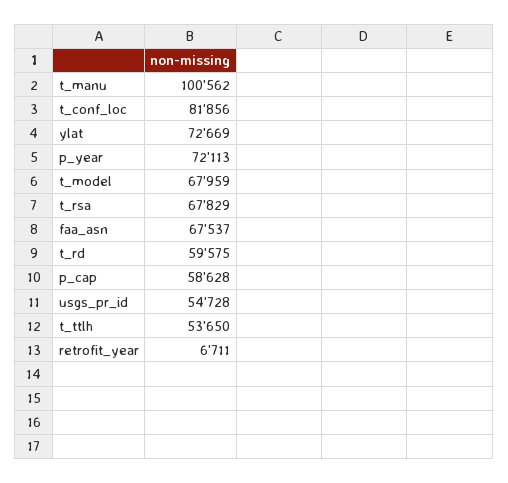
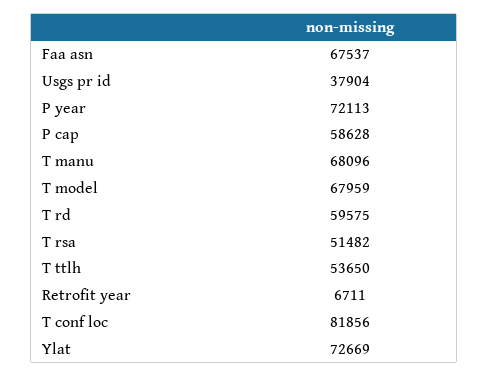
t_manu: 100562 -> 68096
t_rsa: 67829 -> 51482
usgs_pr_id: 54728 -> 37904

